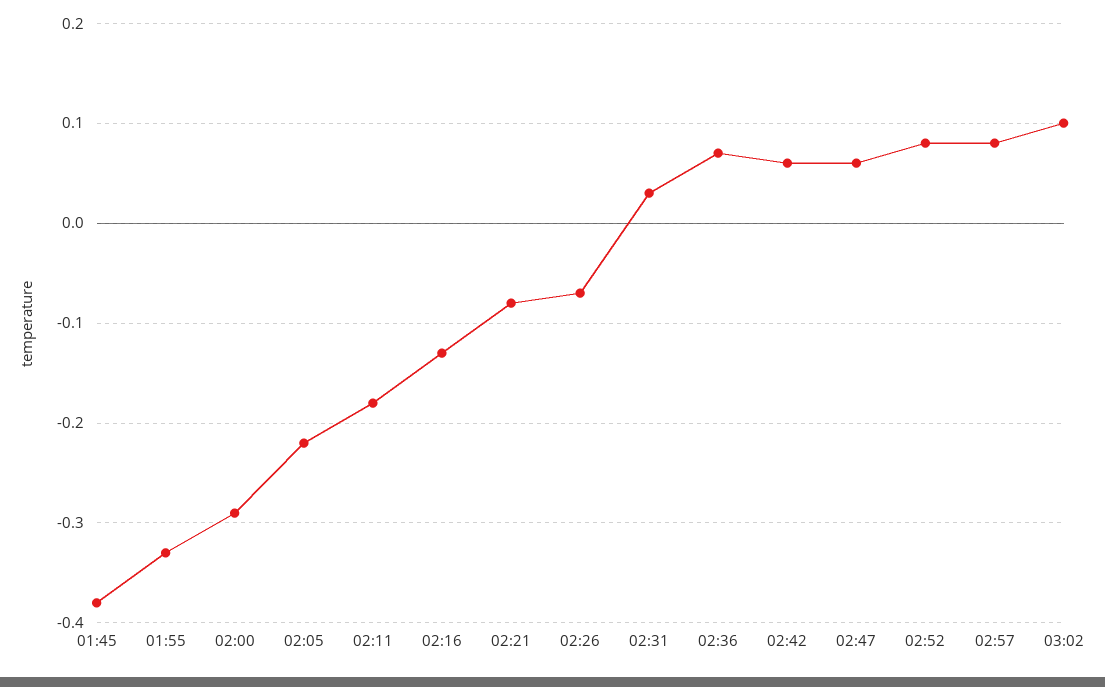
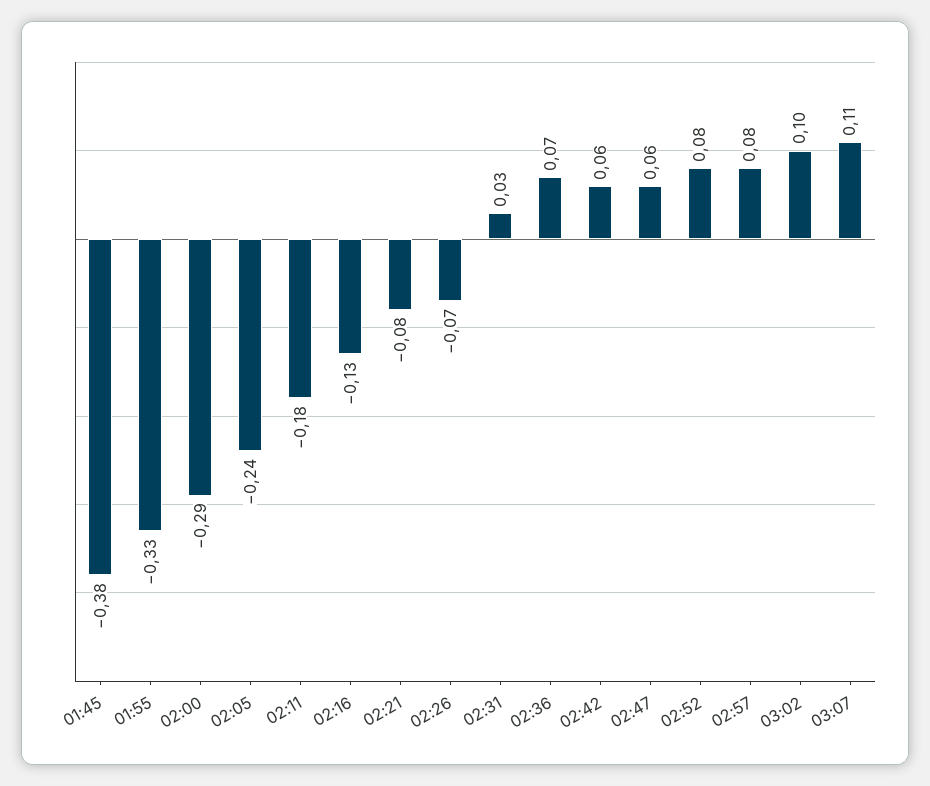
02:05: -0.22 -> -0.24
03:07: none -> 0.11

